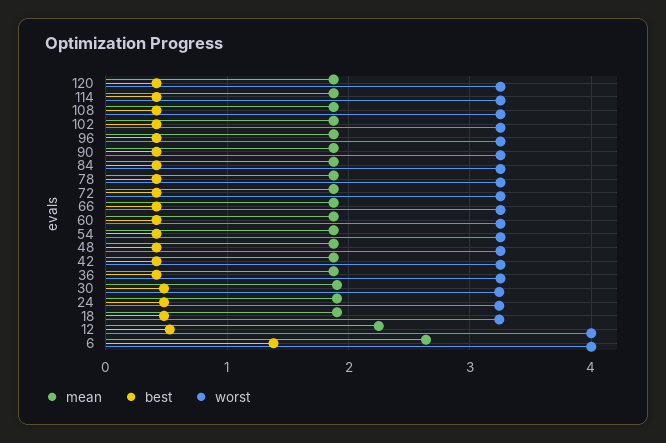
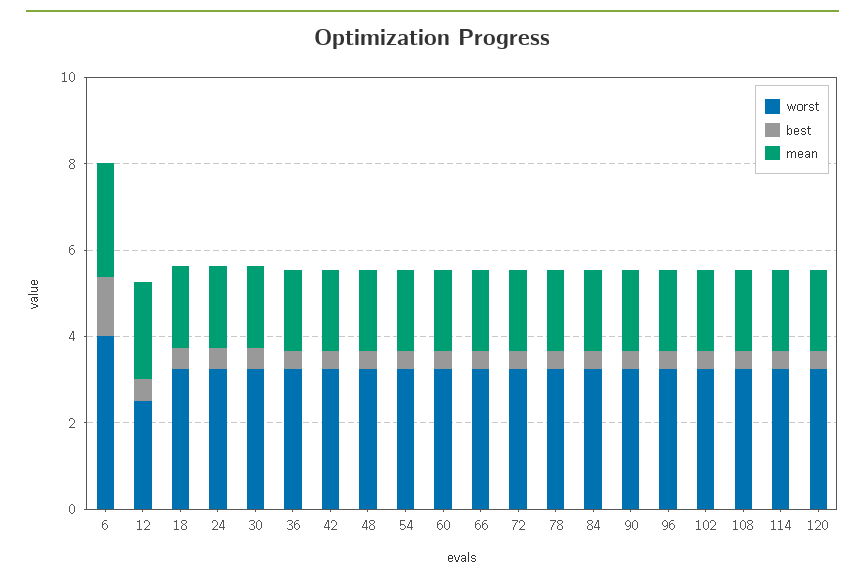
worst, 12: 4 -> 2.5

